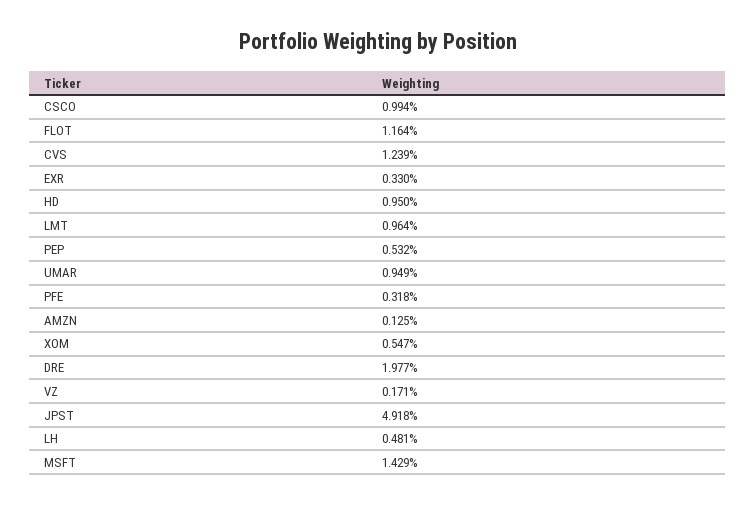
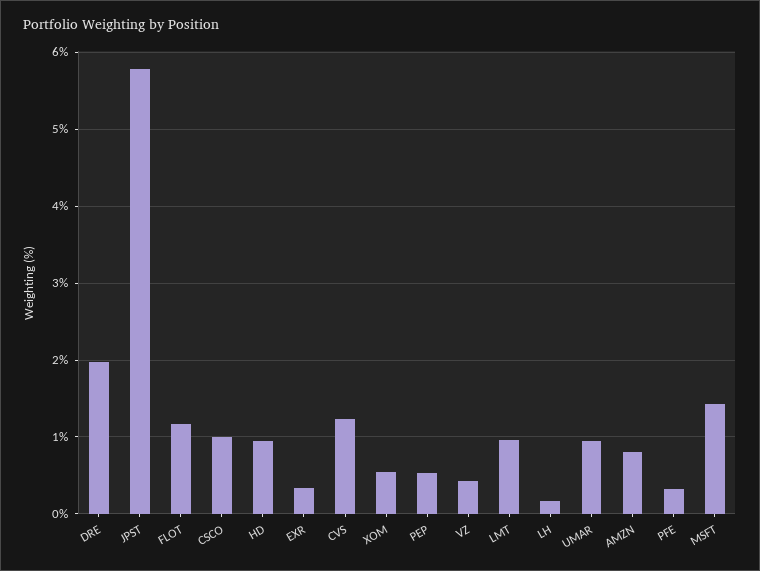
AMZN: 0.125 -> 0.8
VZ: 0.171 -> 0.4
JPST: 4.918 -> 5.8
LH: 0.481 -> 0.2

